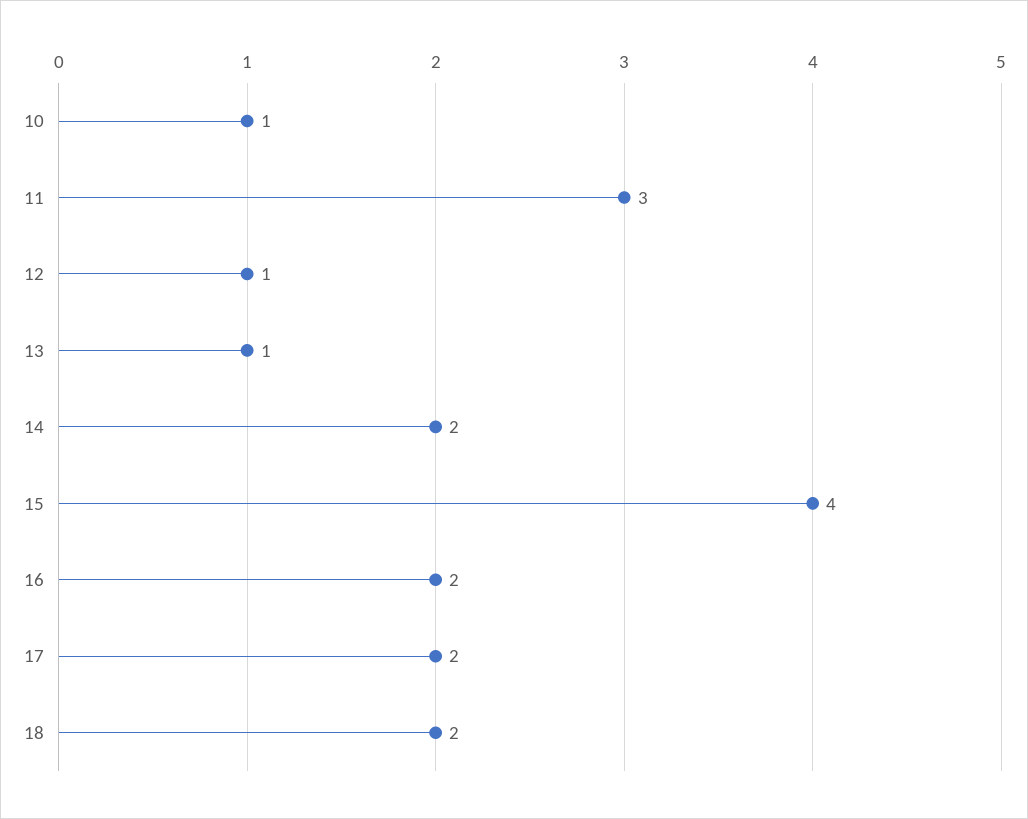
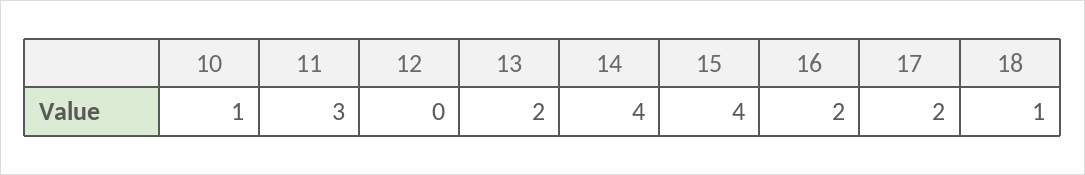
12: 1 -> 0
13: 1 -> 2
14: 2 -> 4
18: 2 -> 1

